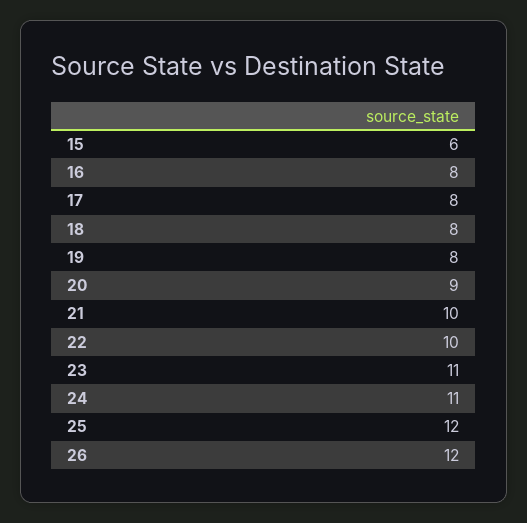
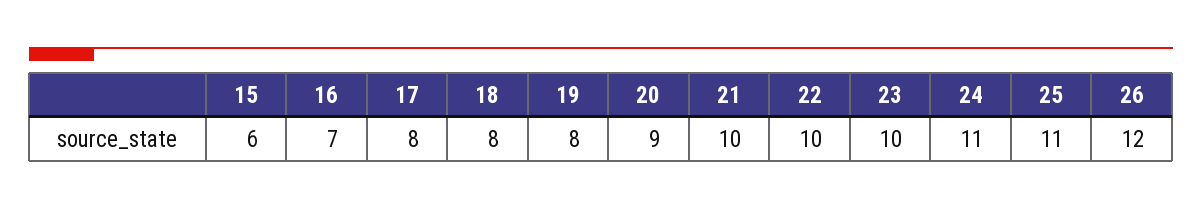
16: 8 -> 7
23: 11 -> 10
25: 12 -> 11

